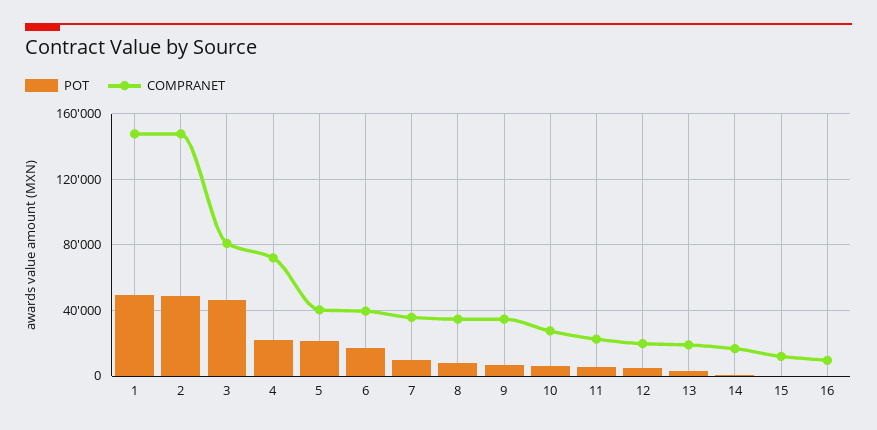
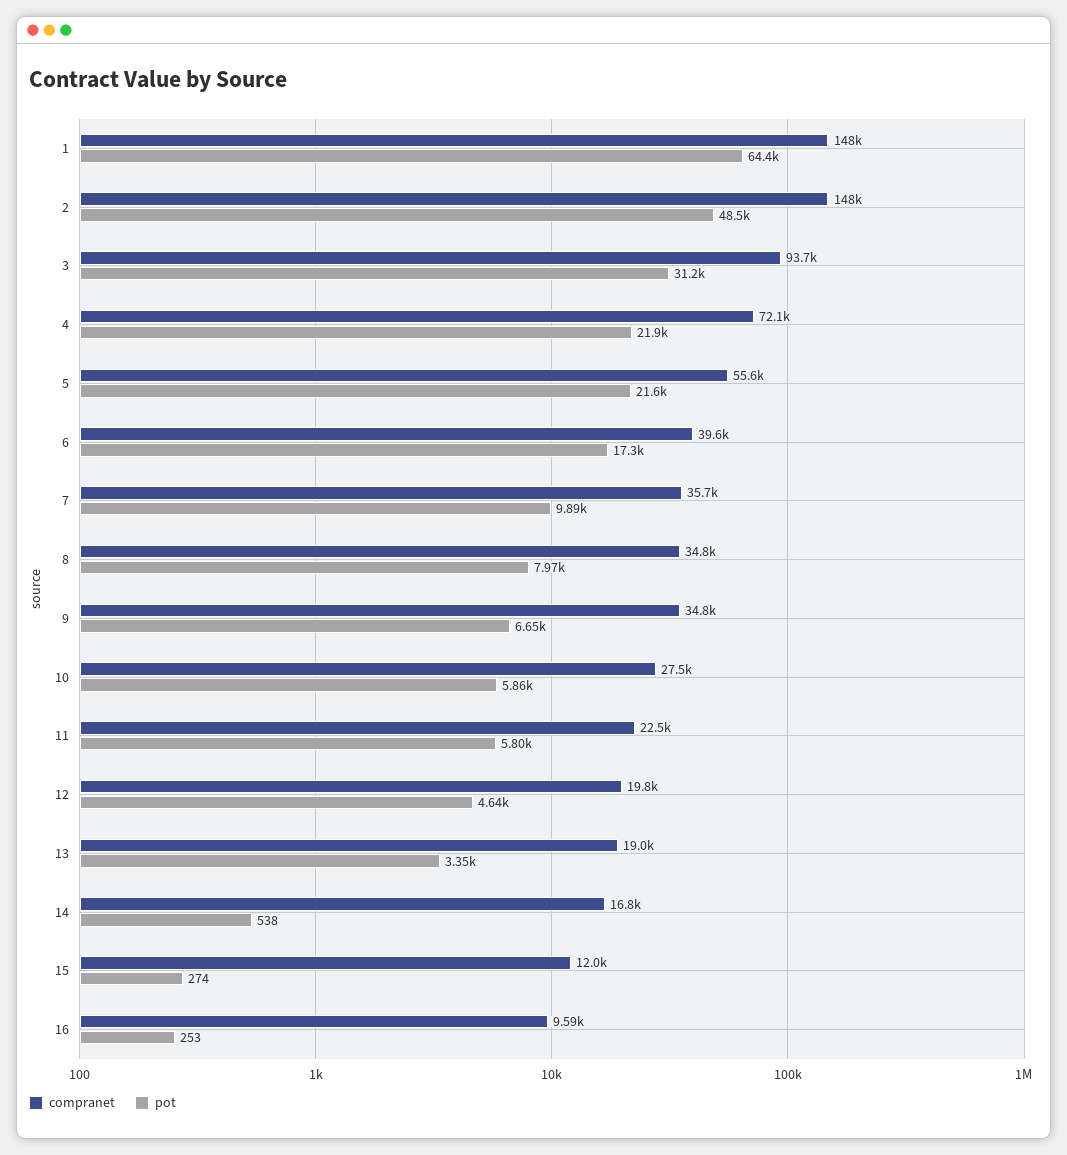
POT, 1: 50000 -> 64400
POT, 3: 45000 -> 31200
COMPRANET, 3: 80000 -> 93700
COMPRANET, 5: 40000 -> 55600

